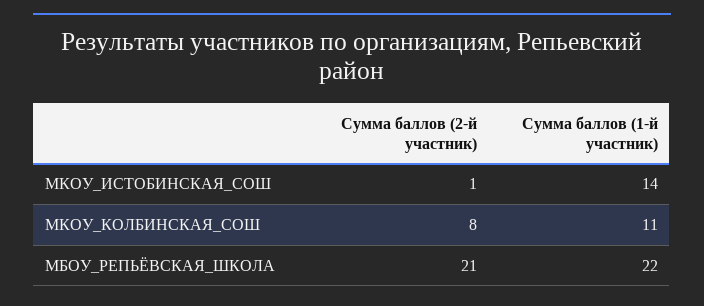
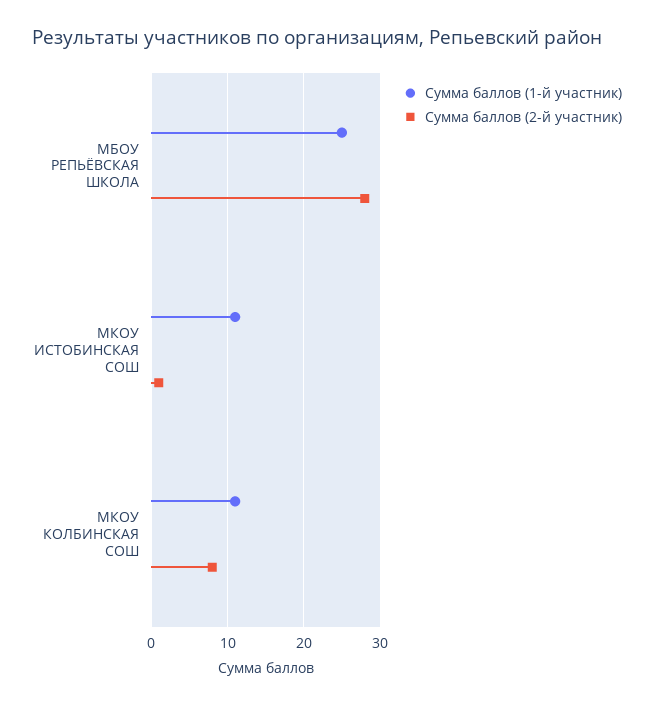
Сумма баллов (1-й участник), МКОУ_ИСТОБИНСКАЯ_СОШ: 14 -> 11
Сумма баллов (2-й участник), МБОУ_РЕПЬЁВСКАЯ_ШКОЛА: 21 -> 28
Сумма баллов (1-й участник), МБОУ_РЕПЬЁВСКАЯ_ШКОЛА: 22 -> 25

